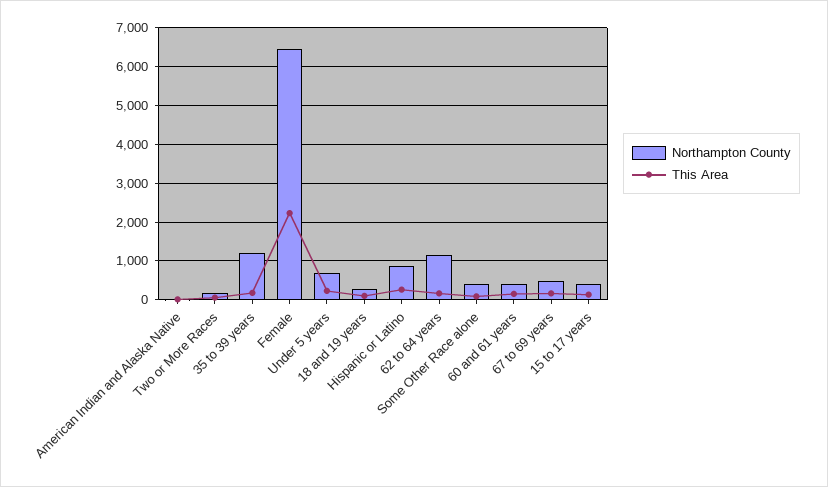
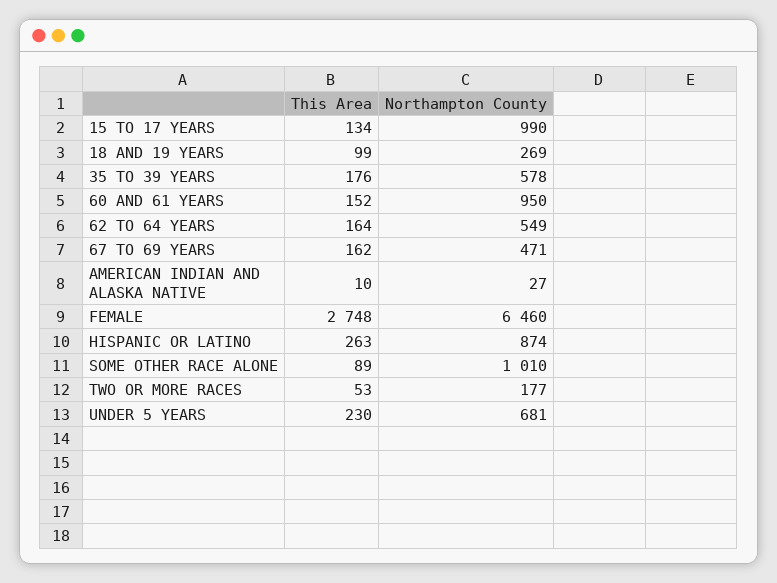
Northampton County, 35 to 39 years: 1200 -> 578
This Area, Female: 2200 -> 2748
Northampton County, 62 to 64 years: 1200 -> 549
Northampton County, Some Other Race alone: 400 -> 1010
Northampton County, 60 and 61 years: 400 -> 950
Northampton County, 15 to 17 years: 400 -> 990

